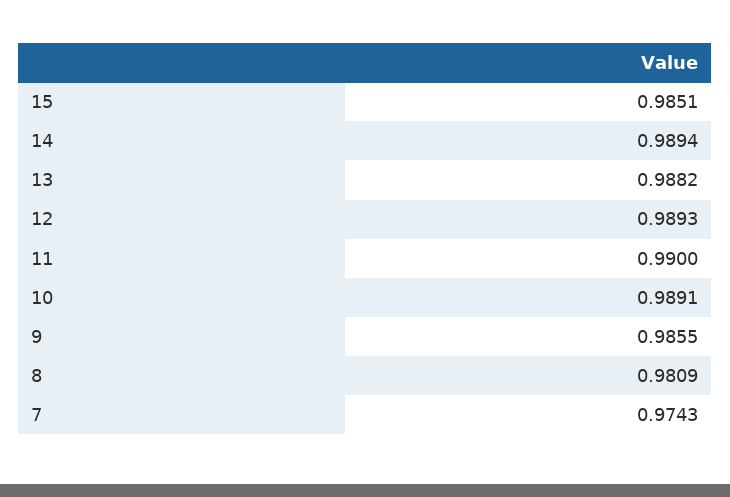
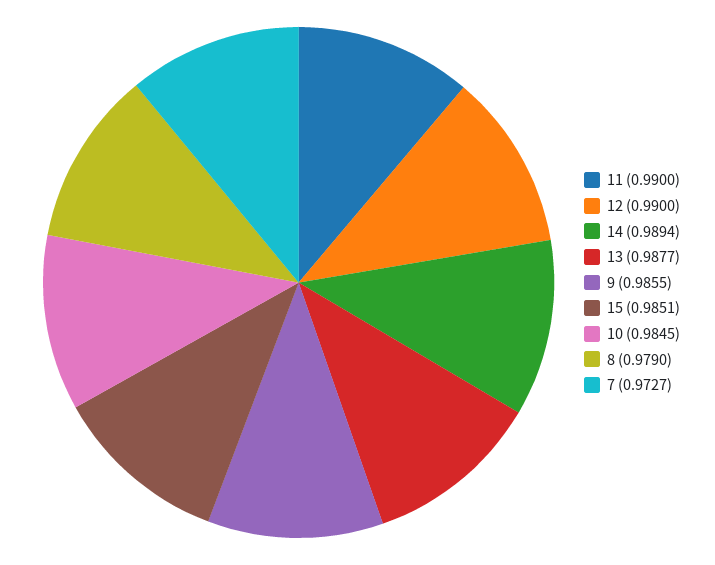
13: 0.9882 -> 0.9877
12: 0.9893 -> 0.99
10: 0.9891 -> 0.9845
8: 0.9809 -> 0.979
7: 0.9743 -> 0.9727

